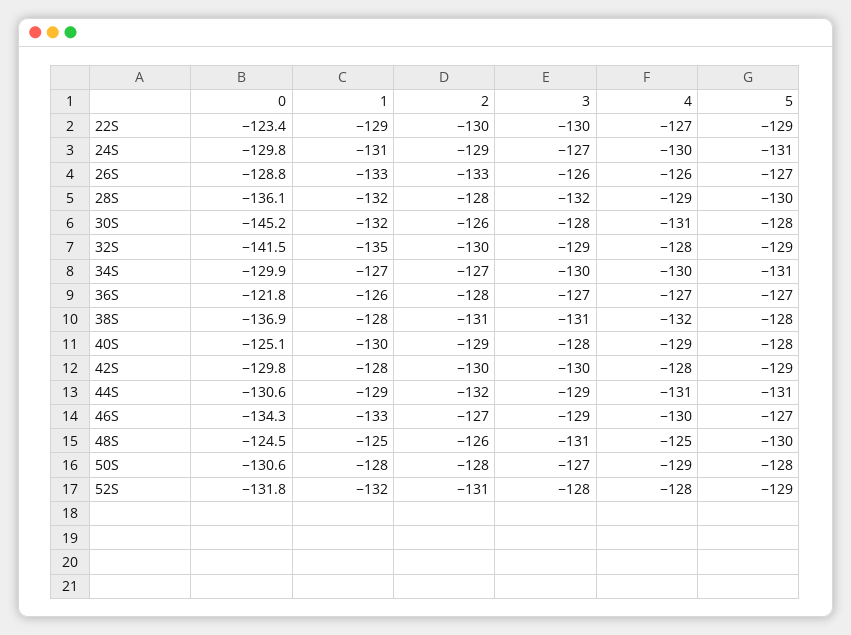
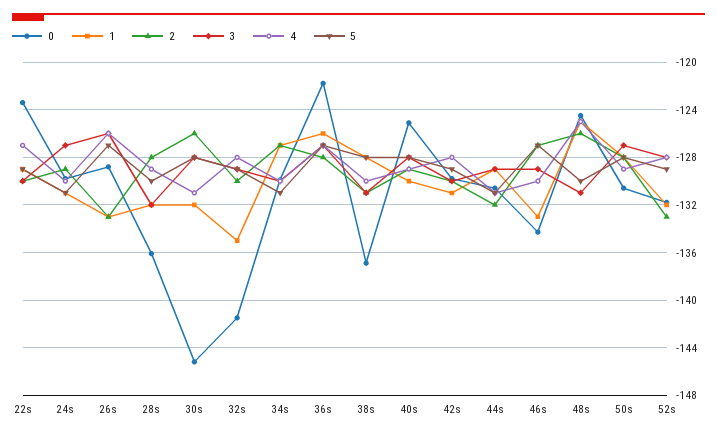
4, 38S: -132 -> -130
1, 42S: -128 -> -131
2, 52S: -131 -> -133

